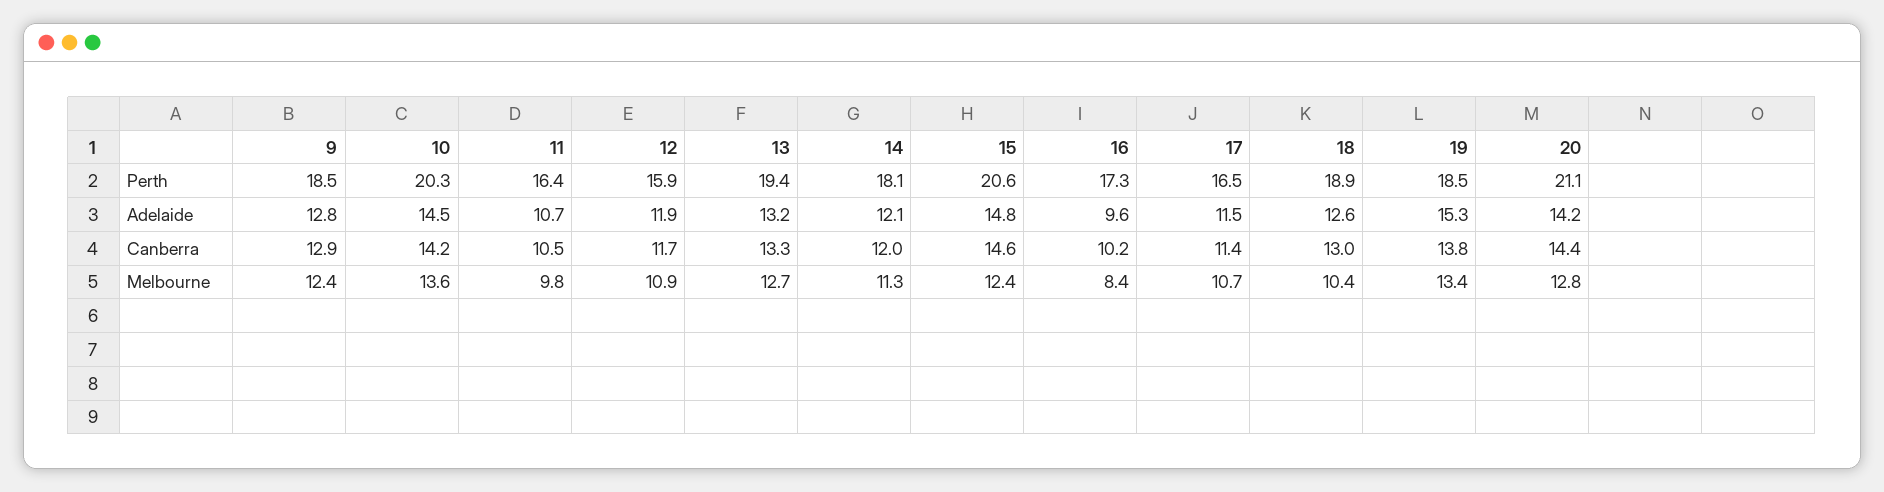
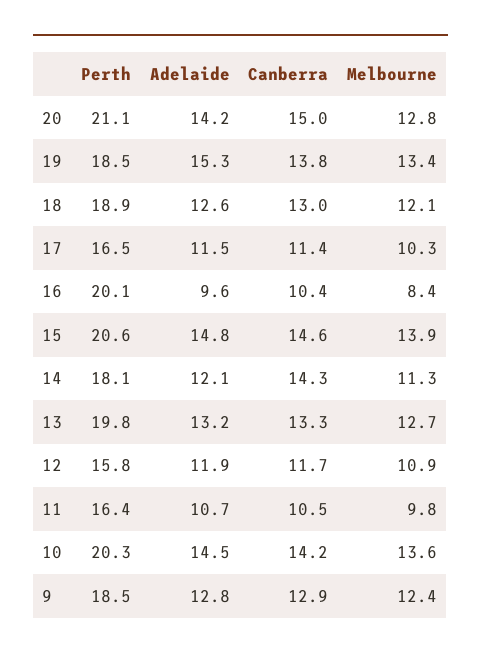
12, Perth: 15.9 -> 15.8
13, Perth: 19.4 -> 19.8
16, Perth: 17.3 -> 20.1
14, Canberra: 12 -> 14.3
16, Canberra: 10.2 -> 10.4
20, Canberra: 14.4 -> 15
15, Melbourne: 12.4 -> 13.9
17, Melbourne: 10.7 -> 10.3
18, Melbourne: 10.4 -> 12.1

